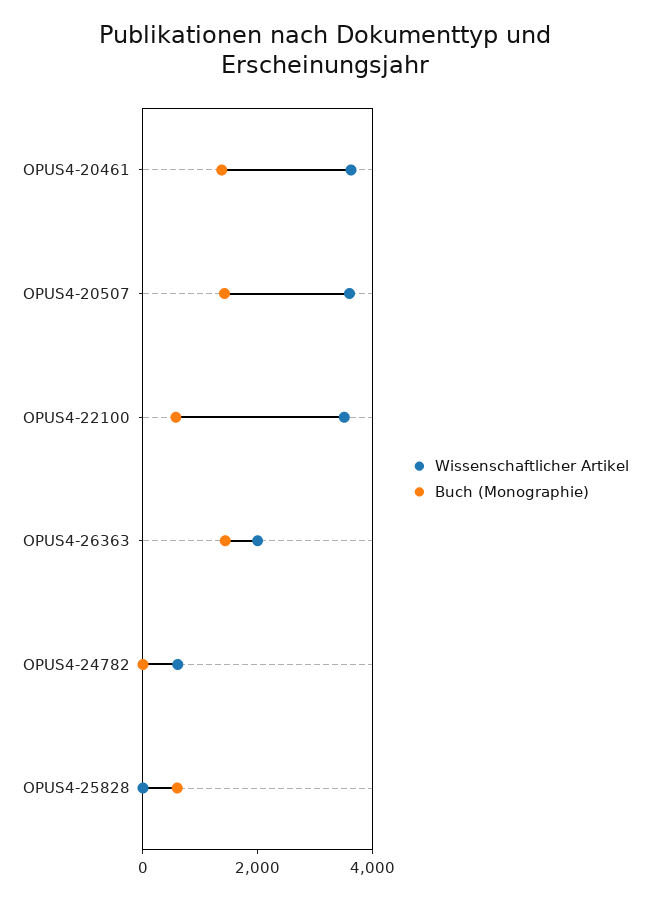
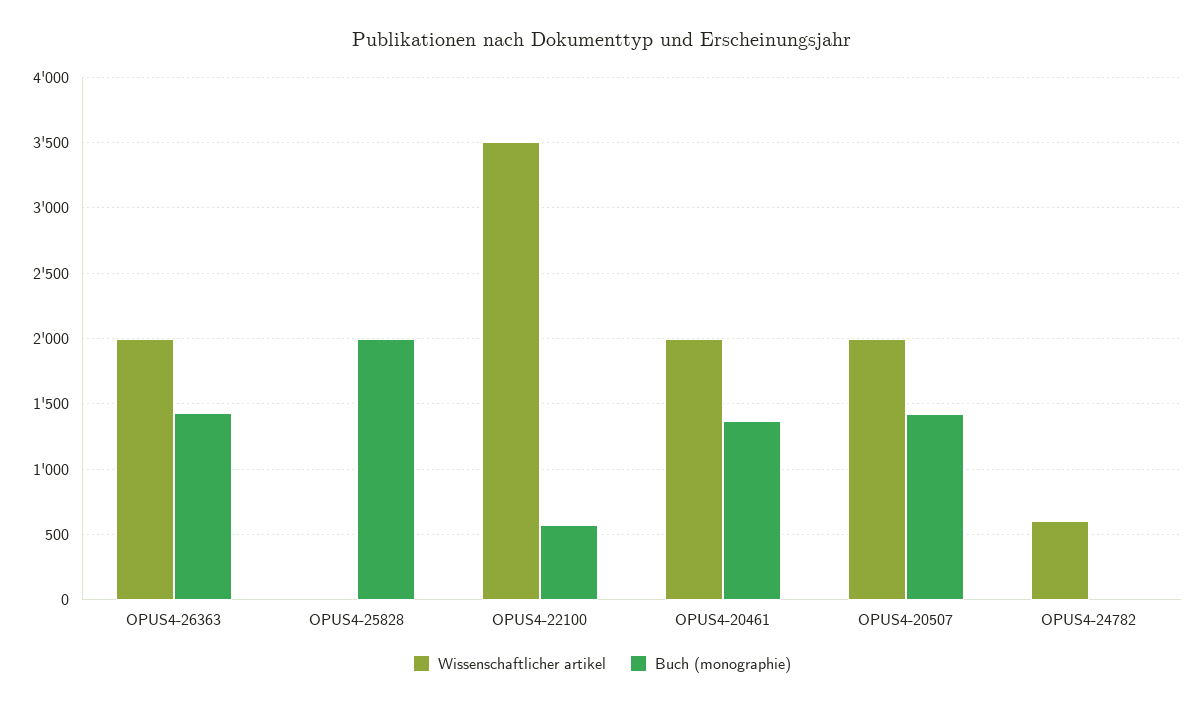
Wissenschaftlicher Artikel, OPUS4-20461: 3500 -> 2000
Wissenschaftlicher Artikel, OPUS4-20507: 3500 -> 2000
Buch (Monographie), OPUS4-25828: 500 -> 2000

